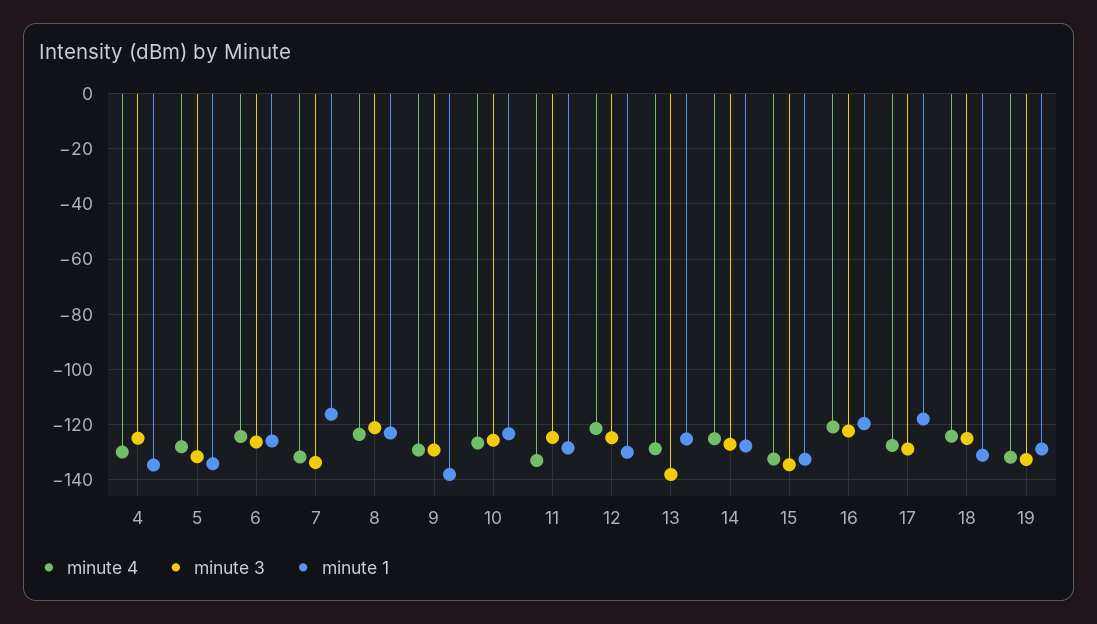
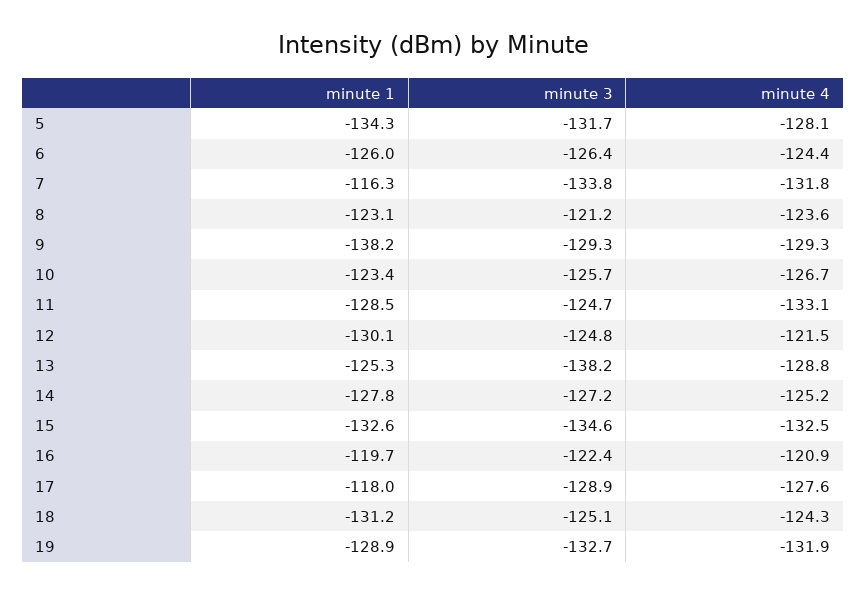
minute 4, 4: -130 -> none
minute 3, 4: -125 -> none
minute 1, 4: -135 -> none

